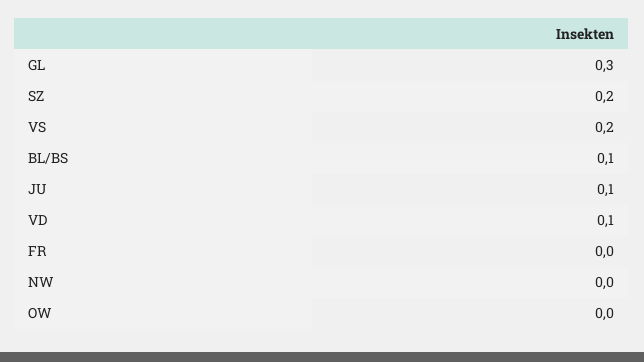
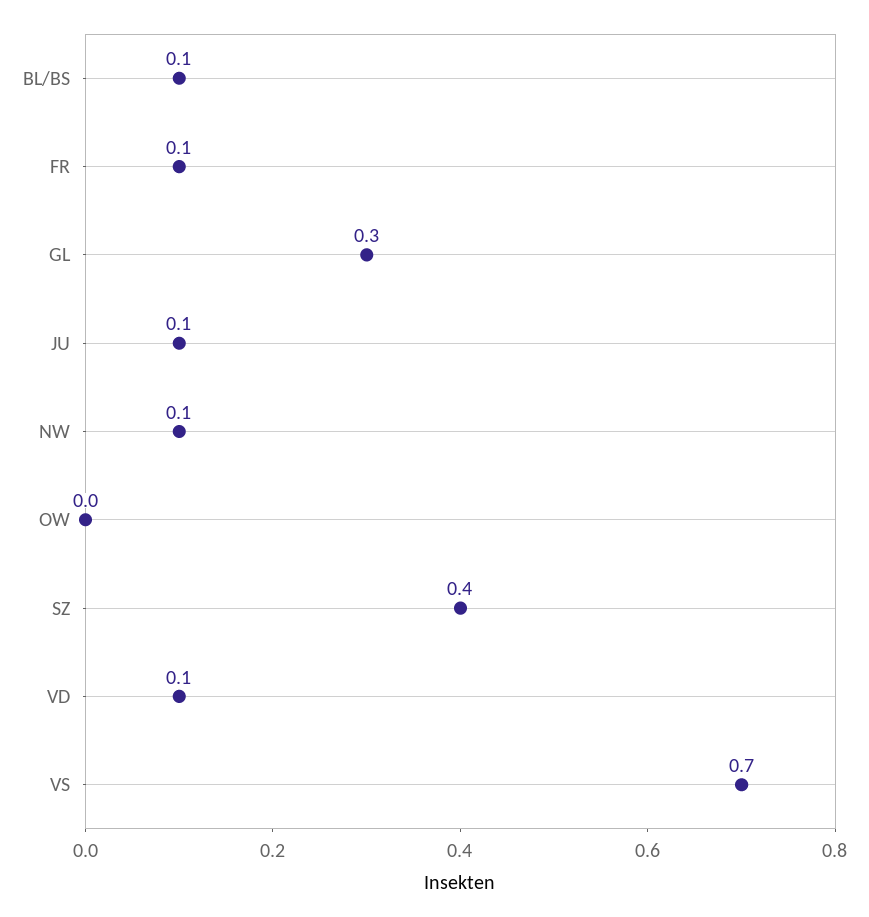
SZ: 0.2 -> 0.4
VS: 0.2 -> 0.7
FR: 0 -> 0.1
NW: 0 -> 0.1

